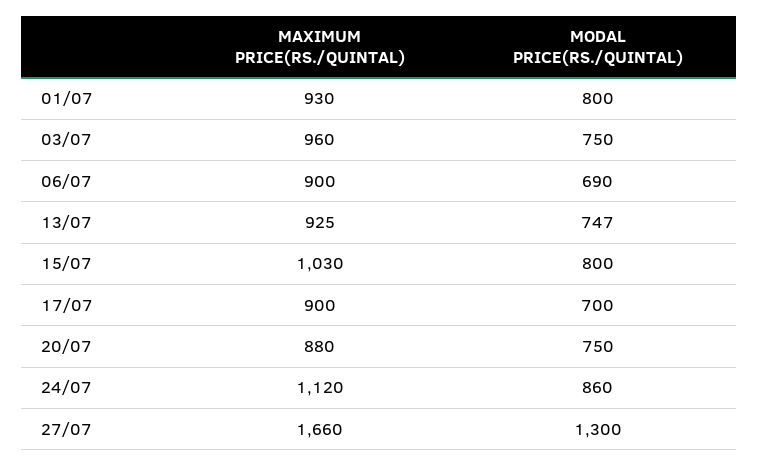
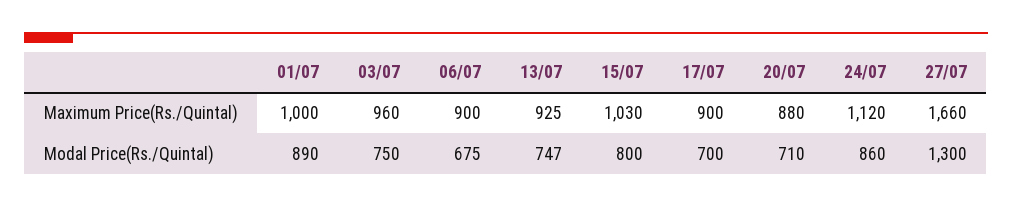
MAXIMUM PRICE(RS./QUINTAL), 01/07: 930 -> 1000
MODAL PRICE(RS./QUINTAL), 01/07: 800 -> 890
MODAL PRICE(RS./QUINTAL), 06/07: 690 -> 675
MODAL PRICE(RS./QUINTAL), 20/07: 750 -> 710

